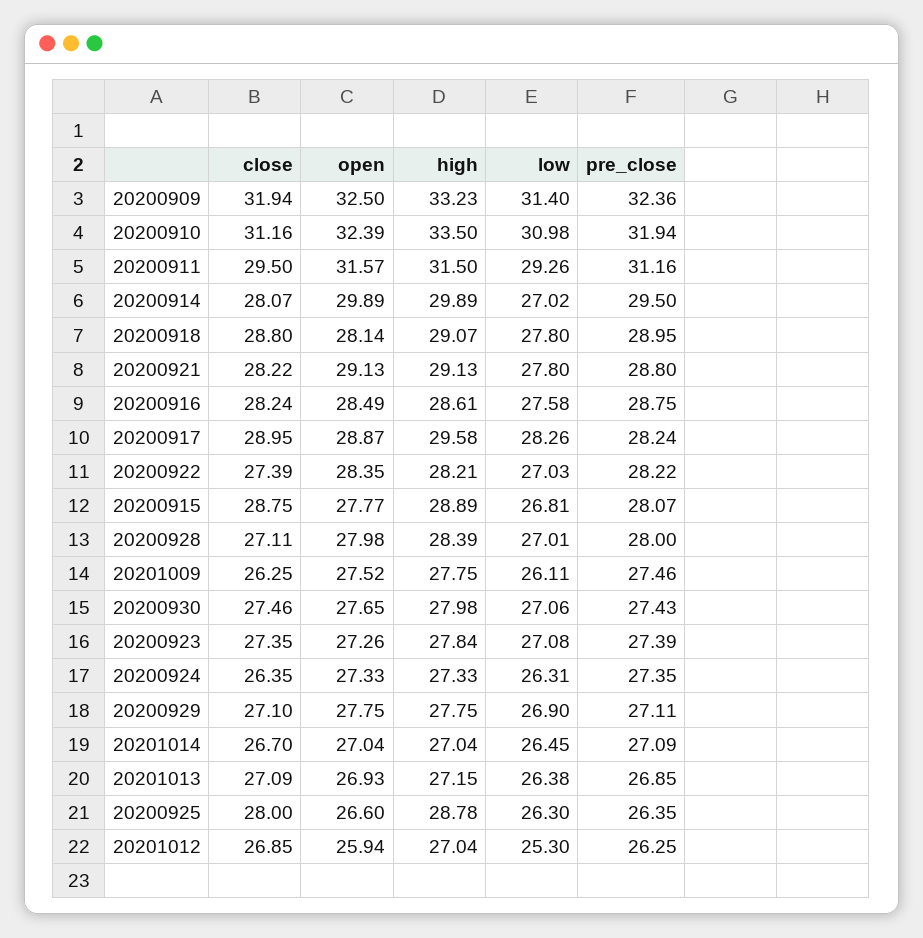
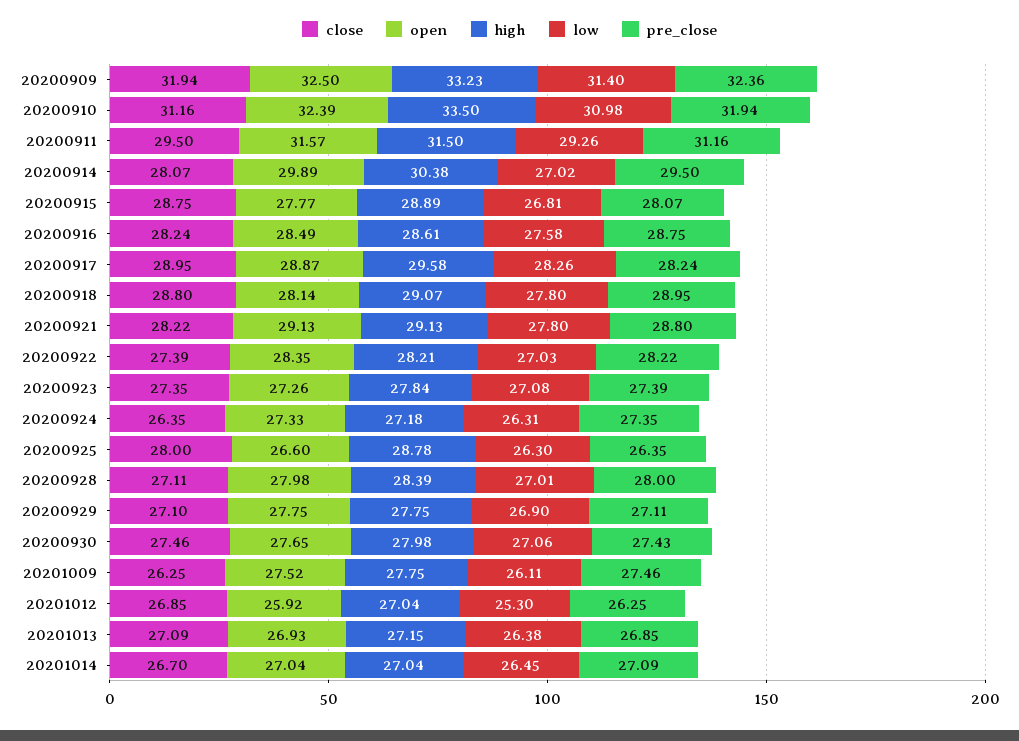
high, 20200914: 29.89 -> 30.38
high, 20200924: 27.33 -> 27.18
open, 20201012: 25.94 -> 25.92

